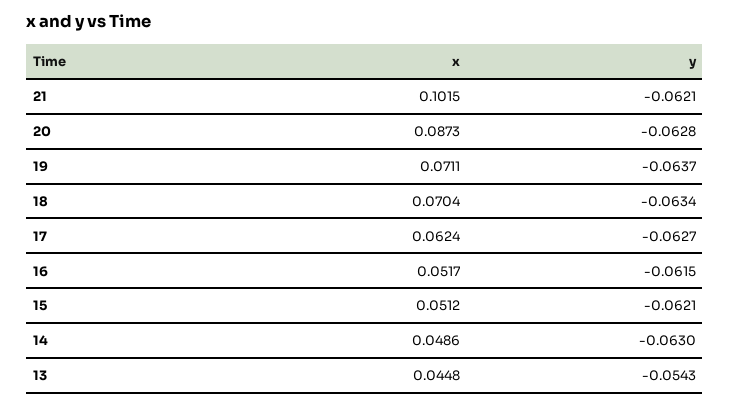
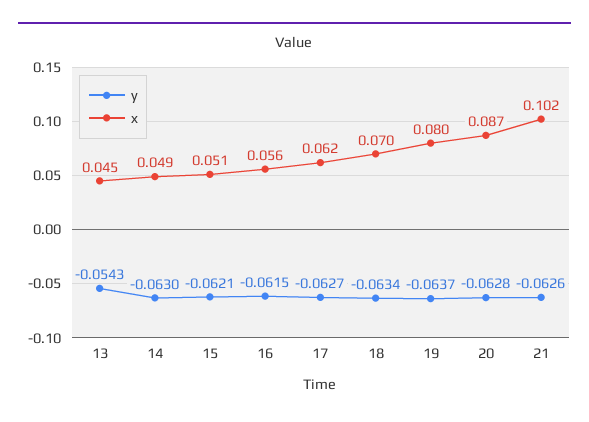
y, 21: -0.0621 -> -0.0626
x, 19: 0.0711 -> 0.08
x, 16: 0.0517 -> 0.056

